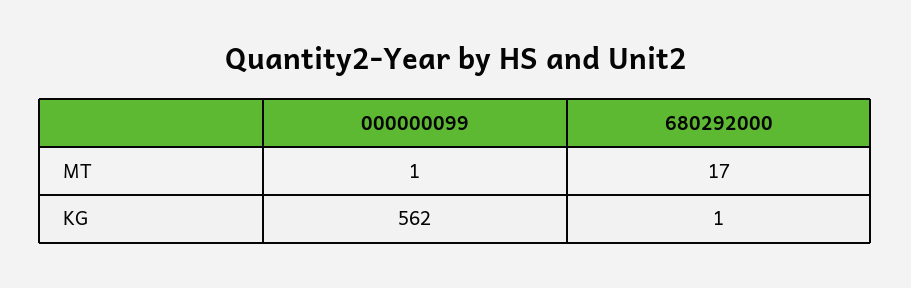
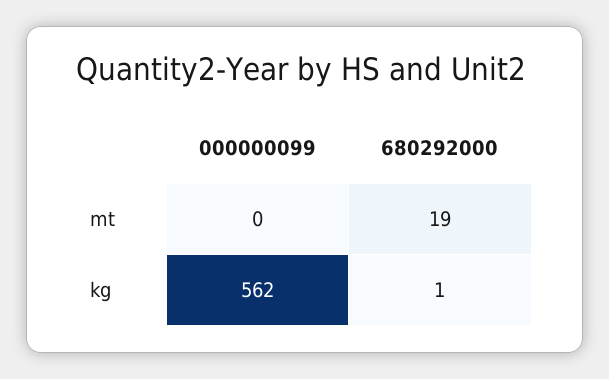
000000099, MT: 1 -> 0
680292000, MT: 17 -> 19

